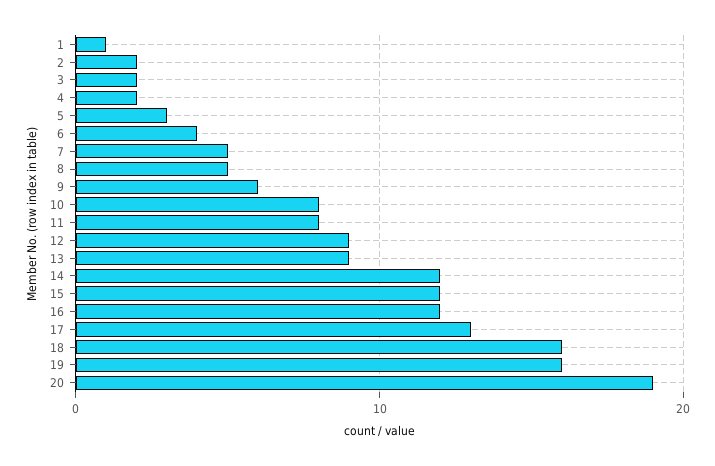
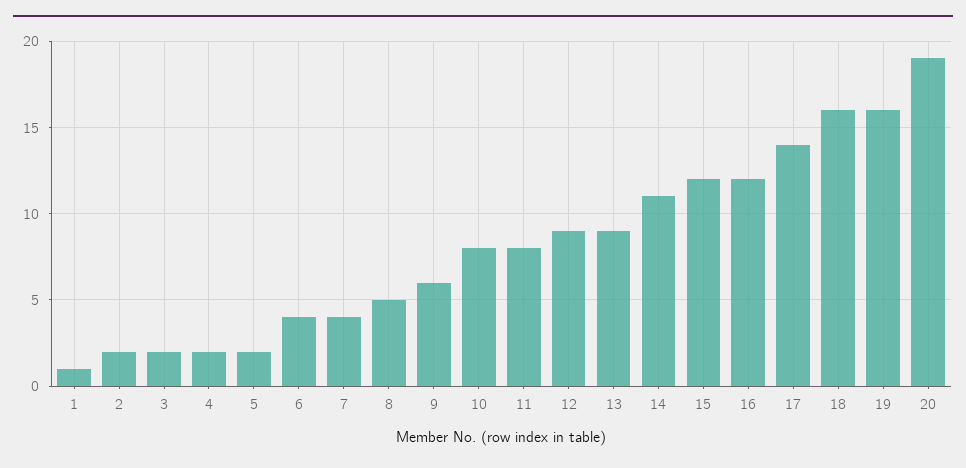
5: 3 -> 2
7: 5 -> 4
14: 12 -> 11
17: 13 -> 14

